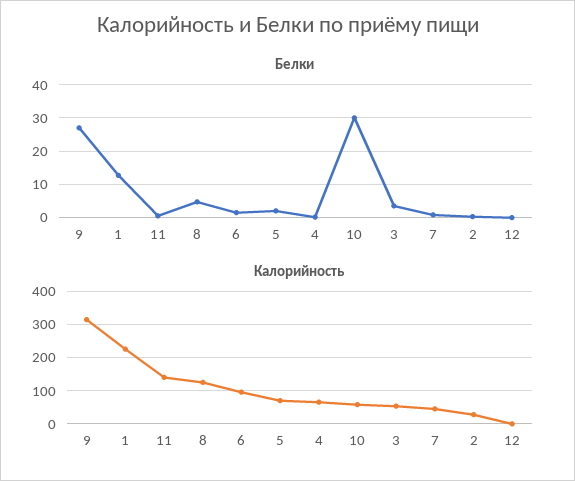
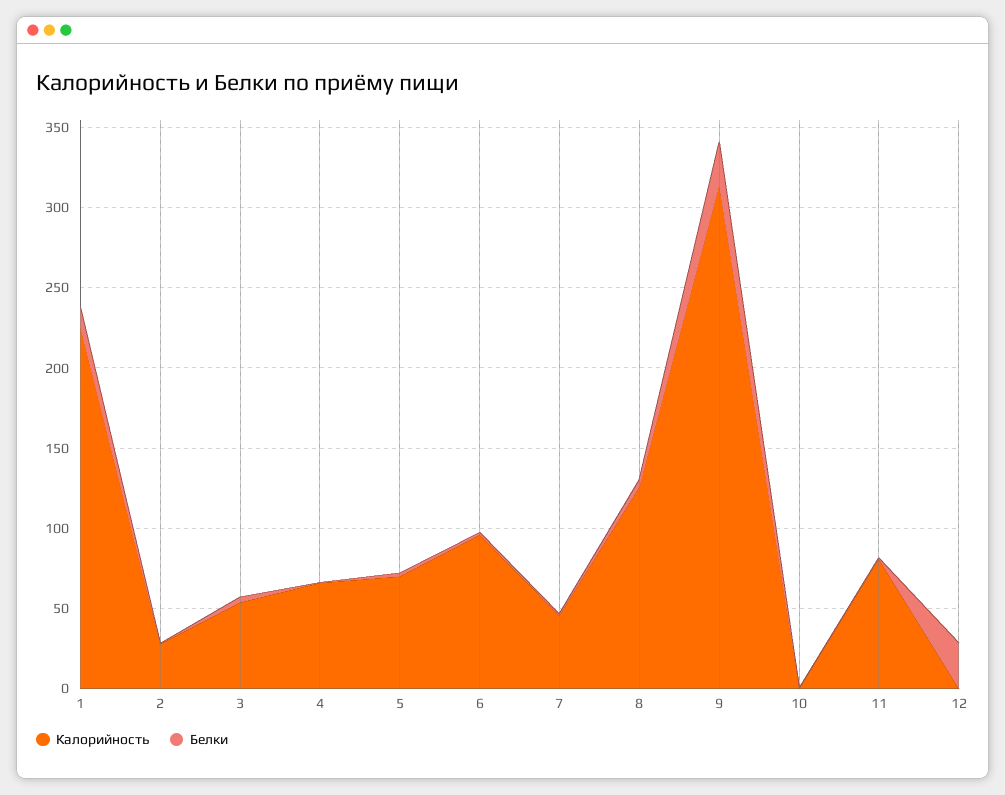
Белки, 10: 30 -> 0
Белки, 12: 0 -> 30
Калорийность, 11: 140 -> 80
Калорийность, 10: 60 -> 0

